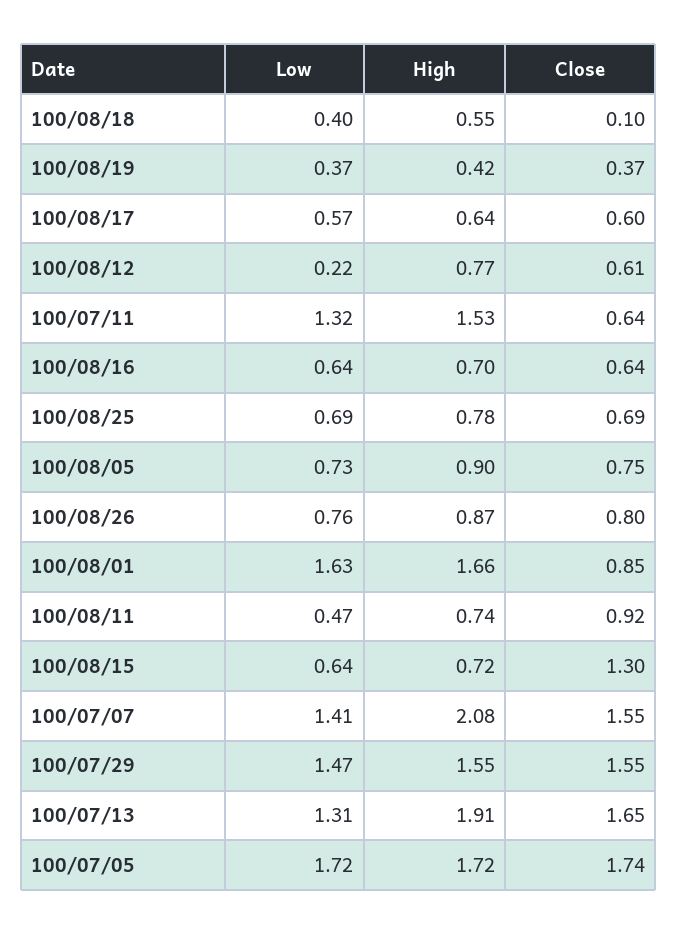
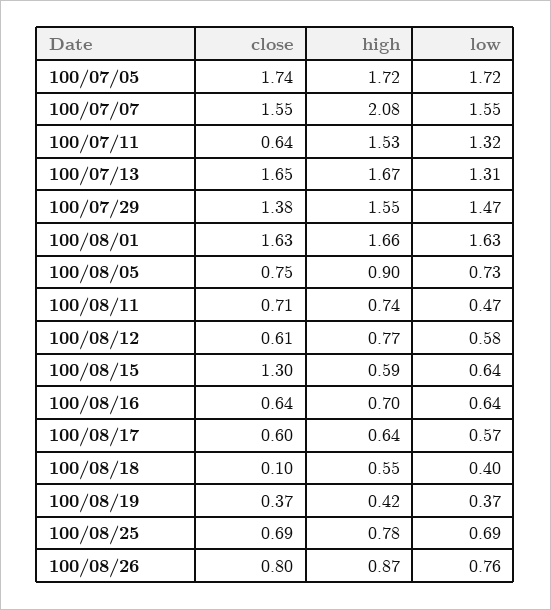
Low, 100/08/12: 0.22 -> 0.58
Close, 100/08/01: 0.85 -> 1.63
Close, 100/08/11: 0.92 -> 0.71
High, 100/08/15: 0.72 -> 0.59
Low, 100/07/07: 1.41 -> 1.55
Close, 100/07/29: 1.55 -> 1.38
High, 100/07/13: 1.91 -> 1.67

